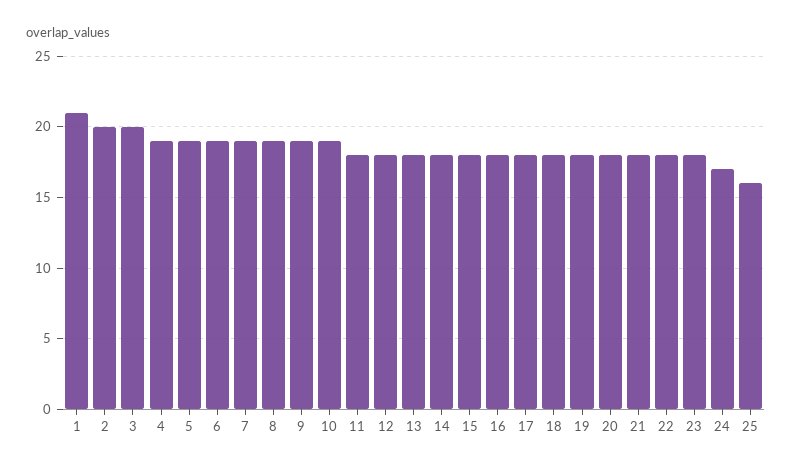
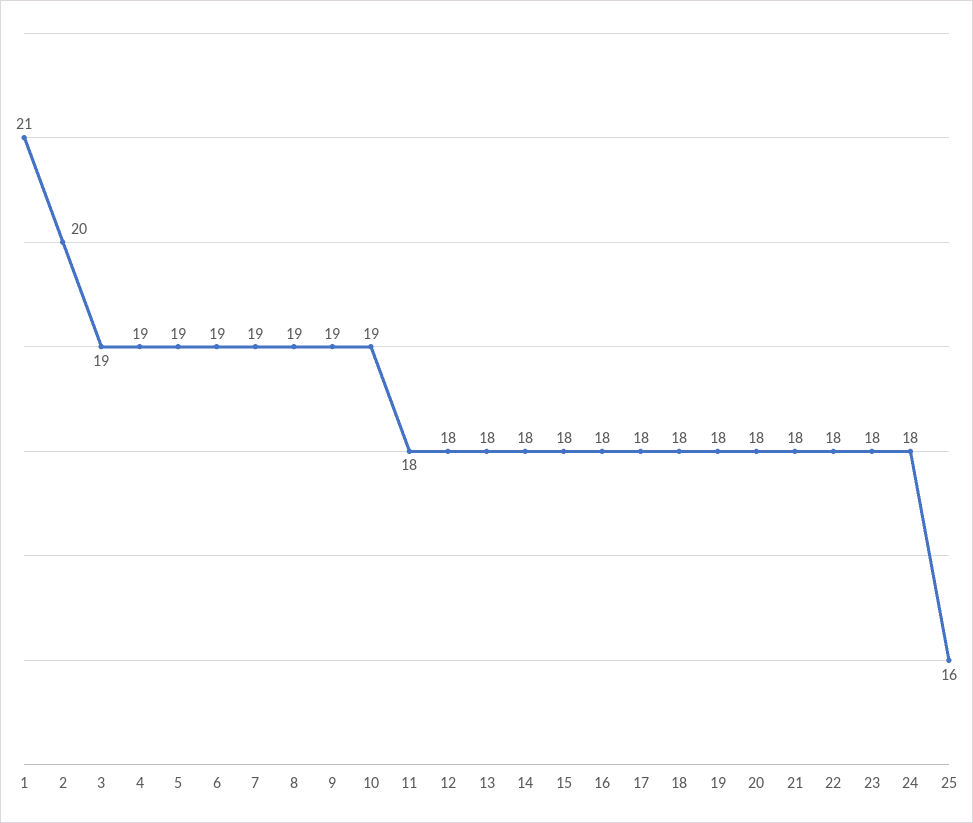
3: 20 -> 19
24: 17 -> 18

